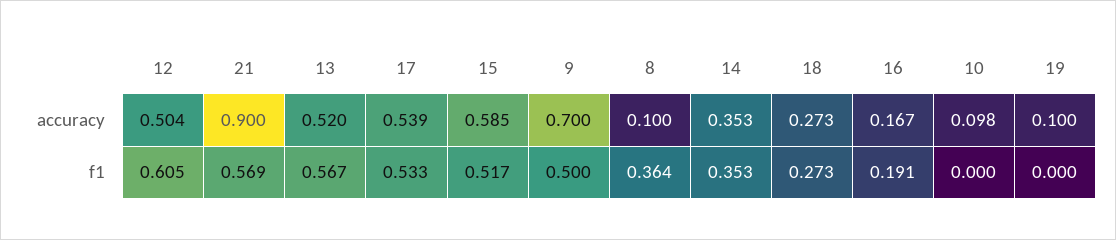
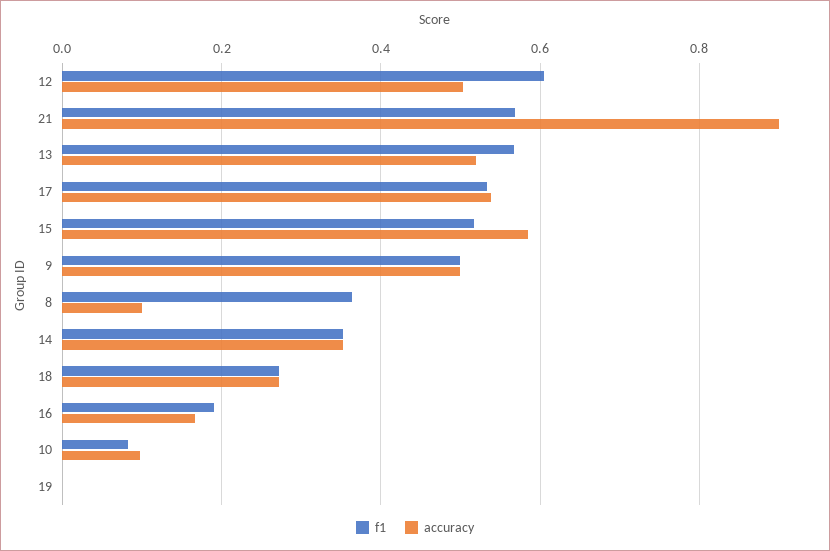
accuracy, 9: 0.7 -> 0.5
accuracy, 19: 0.1 -> 0
f1, 10: 0 -> 0.08

